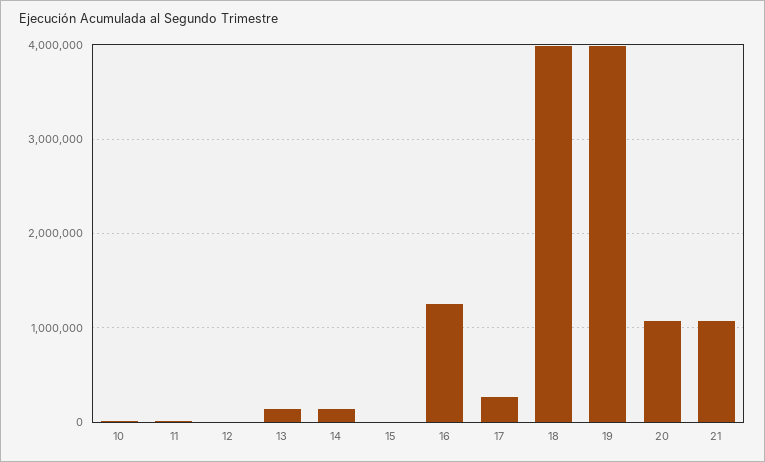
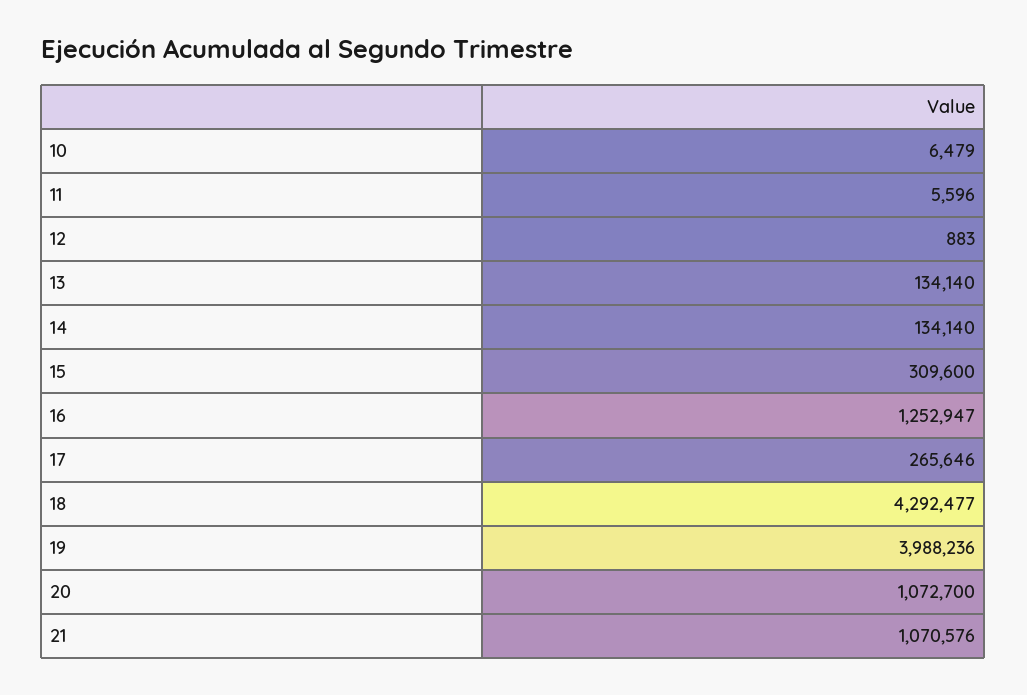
15: 0 -> 309600
18: 4000000 -> 4292477

